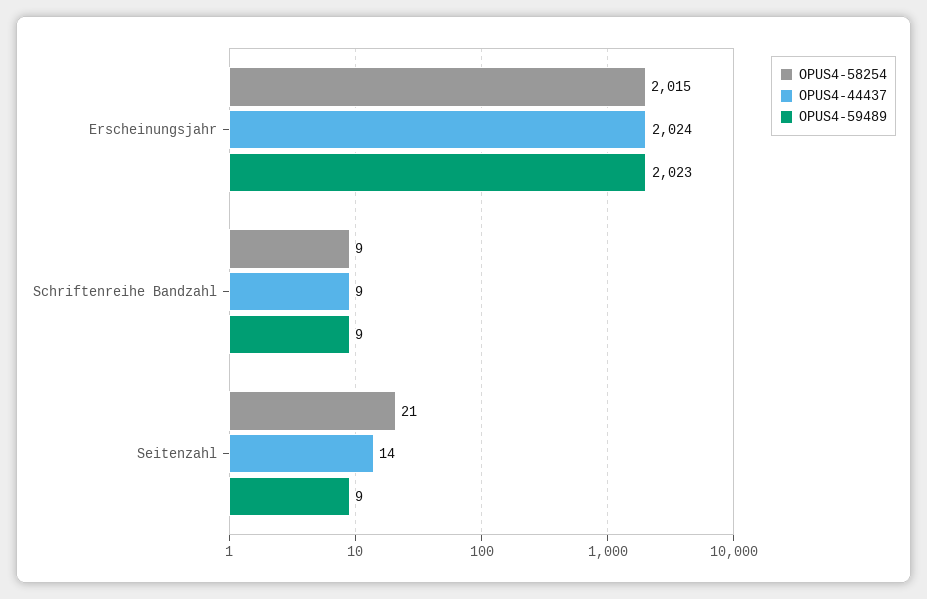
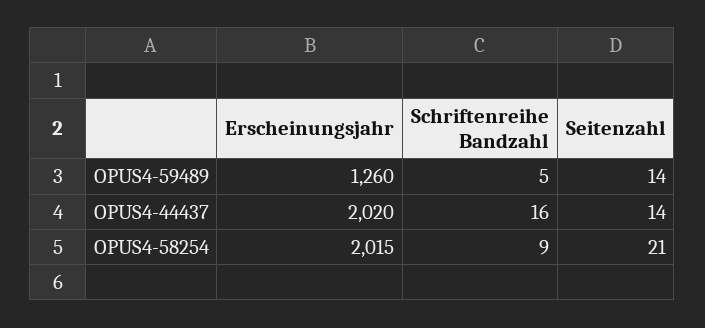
OPUS4-44437, Erscheinungsjahr: 2024 -> 2020
OPUS4-59489, Erscheinungsjahr: 2023 -> 1260
OPUS4-44437, Schriftenreihe Bandzahl: 9 -> 16
OPUS4-59489, Schriftenreihe Bandzahl: 9 -> 5
OPUS4-59489, Seitenzahl: 9 -> 14

